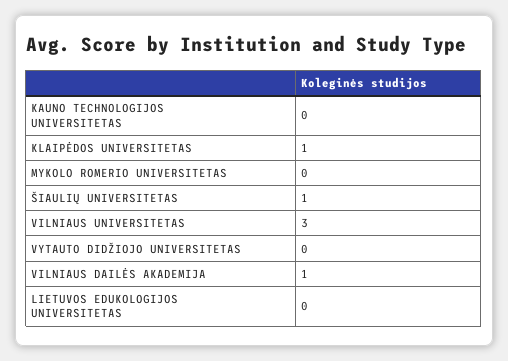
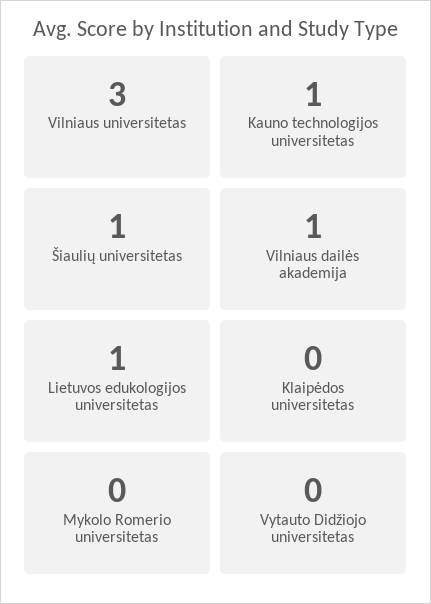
KAUNO TECHNOLOGIJOS UNIVERSITETAS: 0 -> 1
KLAIPĖDOS UNIVERSITETAS: 1 -> 0
LIETUVOS EDUKOLOGIJOS UNIVERSITETAS: 0 -> 1

